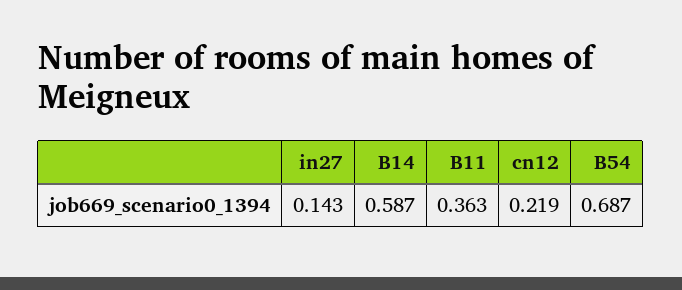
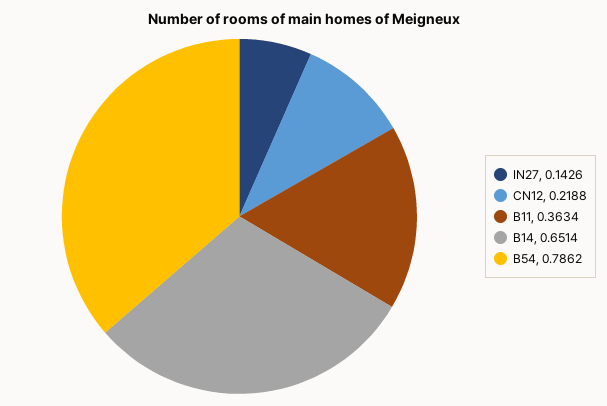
B14: 0.587 -> 0.6514
B54: 0.687 -> 0.7862

